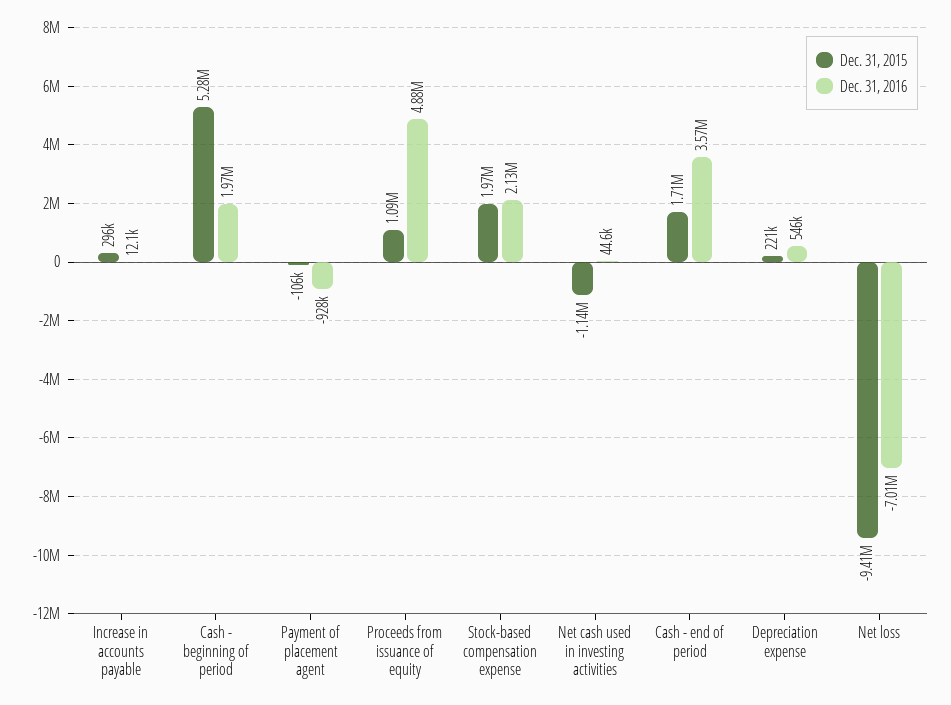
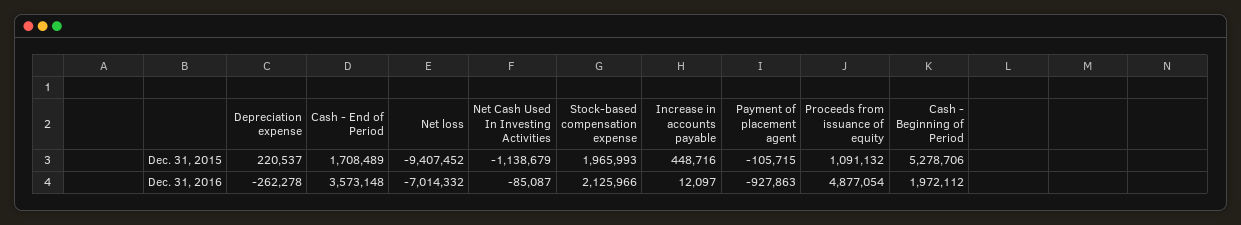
Dec. 31, 2015, Increase in accounts payable: 296000 -> 448716
Dec. 31, 2016, Net cash used in investing activities: 44600 -> -85087
Dec. 31, 2016, Depreciation expense: 546000 -> -262278

